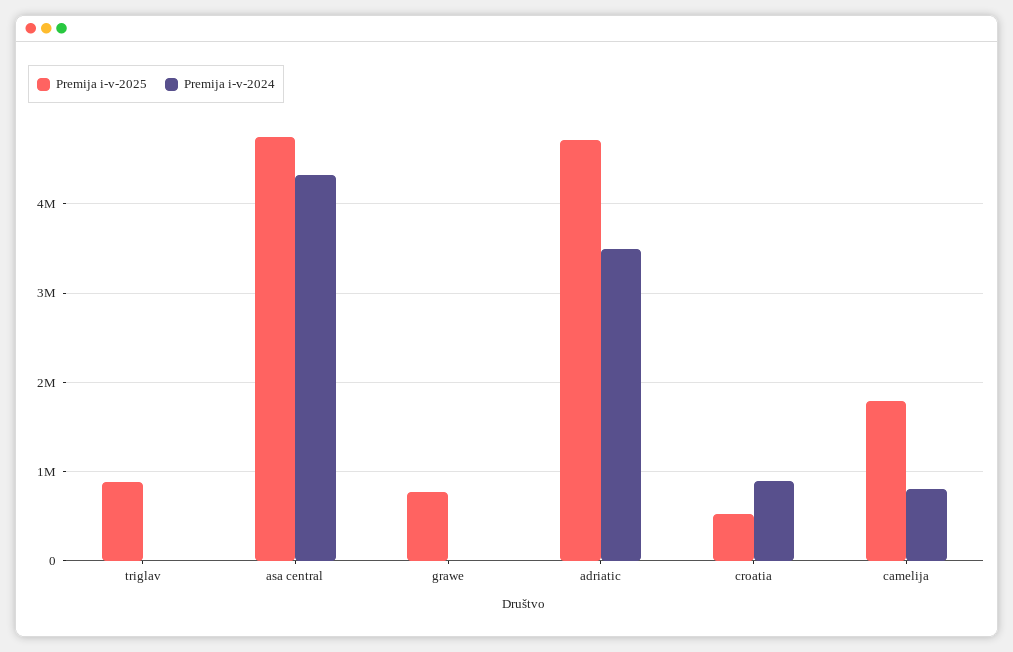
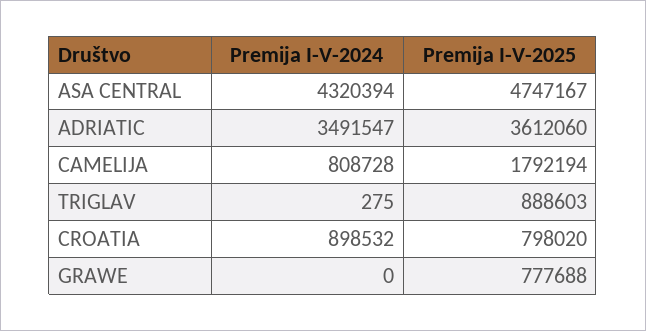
Premija i-v-2025, adriatic: 4700000 -> 3612060
Premija i-v-2025, croatia: 500000 -> 798020

